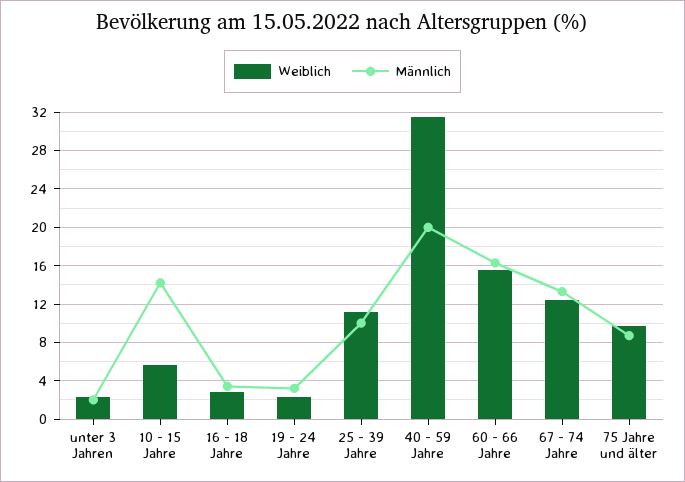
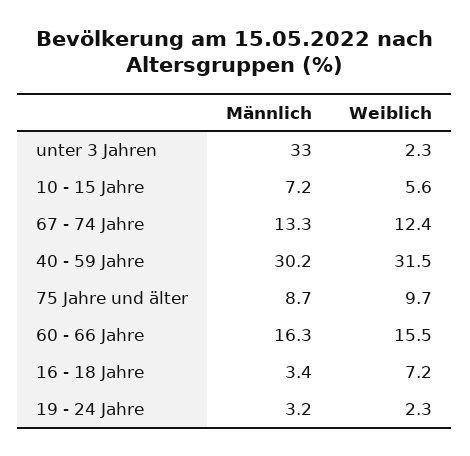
Männlich, unter 3 Jahren: 2 -> 33
Männlich, 10 - 15 Jahre: 14 -> 7.2
Weiblich, 16 - 18 Jahre: 3 -> 7.2
Weiblich, 25 - 39 Jahre: 11 -> none
Männlich, 25 - 39 Jahre: 10 -> none
Männlich, 40 - 59 Jahre: 20 -> 30.2

